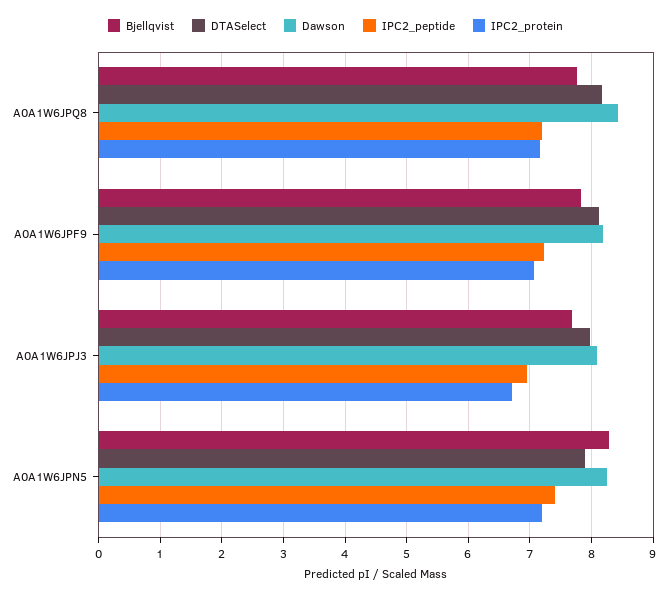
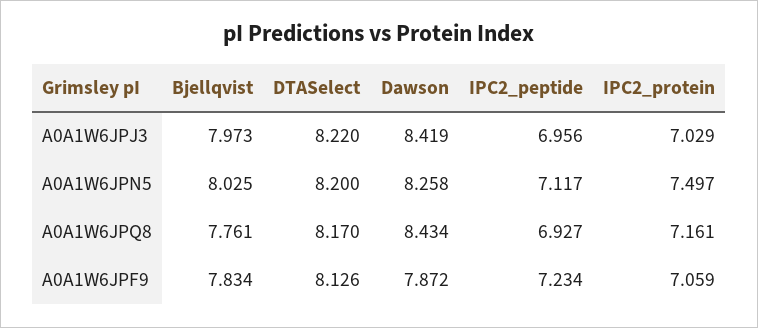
IPC2_peptide, A0A1W6JPQ8: 7.2 -> 6.927
Dawson, A0A1W6JPF9: 8.2 -> 7.872
Bjellqvist, A0A1W6JPJ3: 7.7 -> 7.973
DTASelect, A0A1W6JPJ3: 8 -> 8.22
Dawson, A0A1W6JPJ3: 8.1 -> 8.419
IPC2_protein, A0A1W6JPJ3: 6.7 -> 7.029
Bjellqvist, A0A1W6JPN5: 8.3 -> 8.025
DTASelect, A0A1W6JPN5: 7.9 -> 8.2
IPC2_peptide, A0A1W6JPN5: 7.4 -> 7.117
IPC2_protein, A0A1W6JPN5: 7.2 -> 7.497

